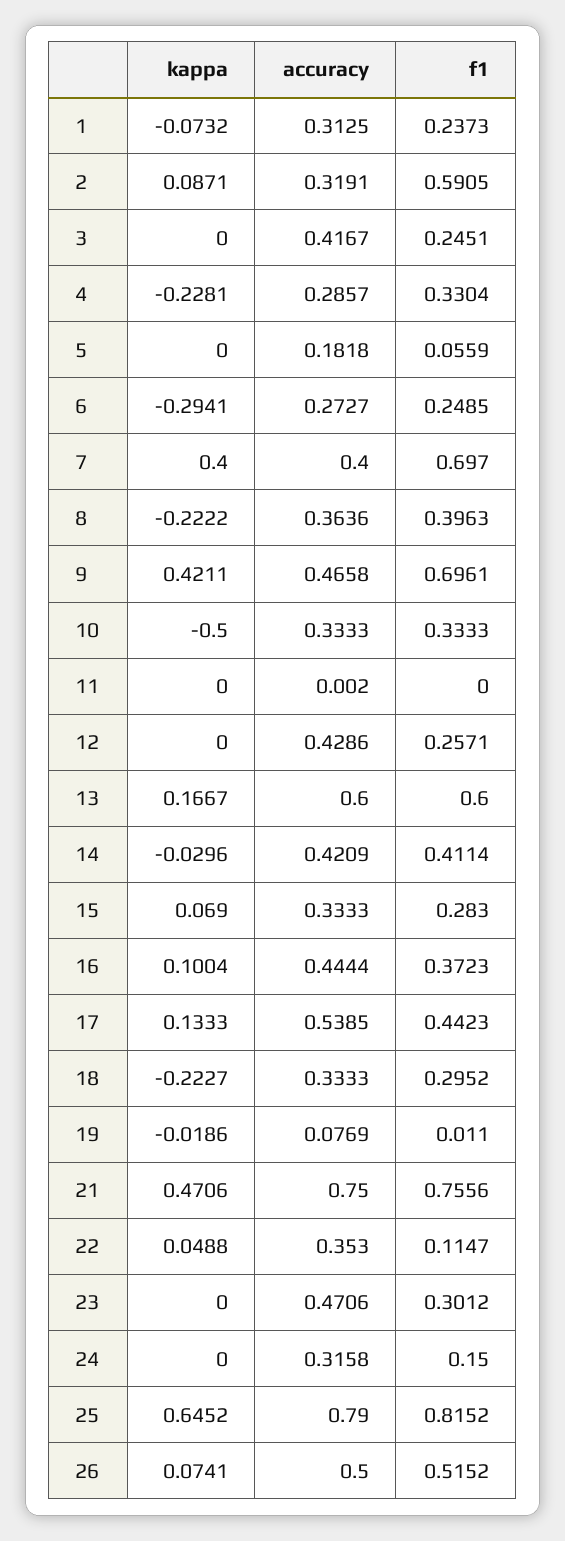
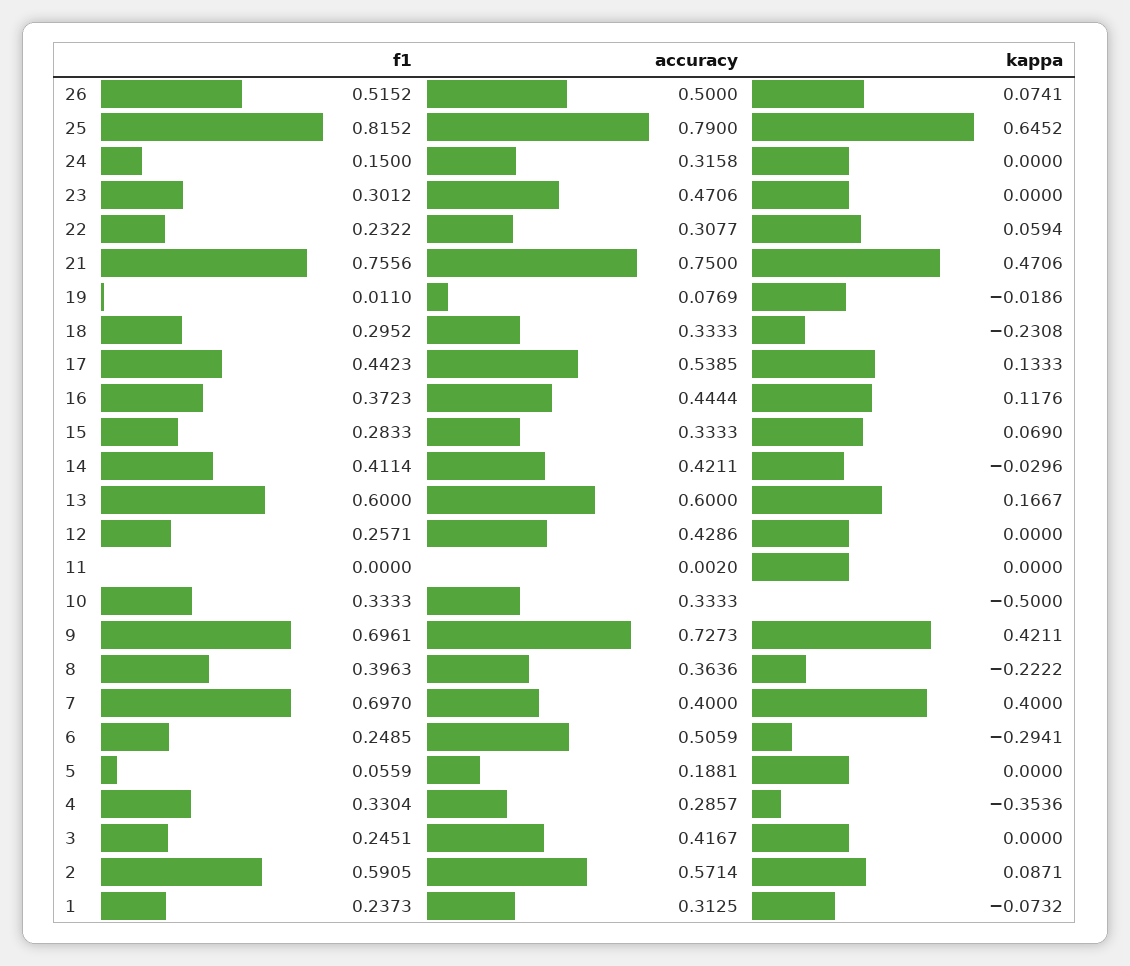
accuracy, 2: 0.3191 -> 0.5714
kappa, 4: -0.2281 -> -0.3536
accuracy, 5: 0.1818 -> 0.1881
accuracy, 6: 0.2727 -> 0.5059
accuracy, 9: 0.4658 -> 0.7273
accuracy, 14: 0.4209 -> 0.4211
f1, 15: 0.283 -> 0.2833
kappa, 16: 0.1004 -> 0.1176
kappa, 18: -0.2227 -> -0.2308
kappa, 22: 0.0488 -> 0.0594
accuracy, 22: 0.353 -> 0.3077
f1, 22: 0.1147 -> 0.2322

